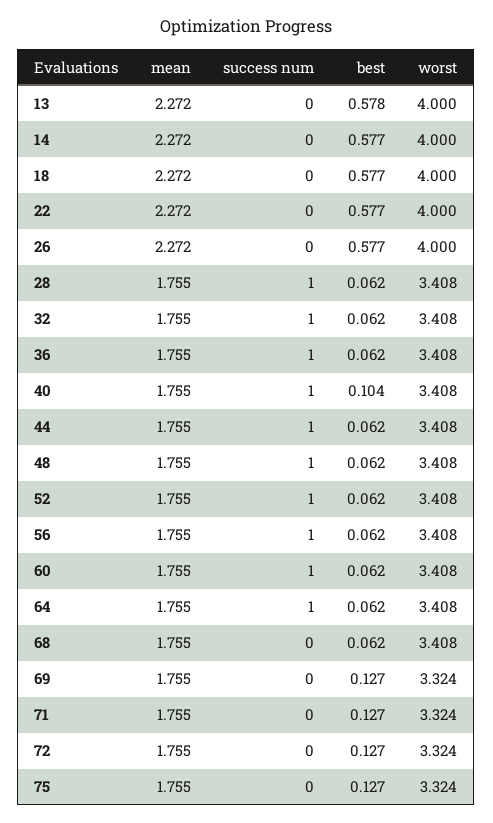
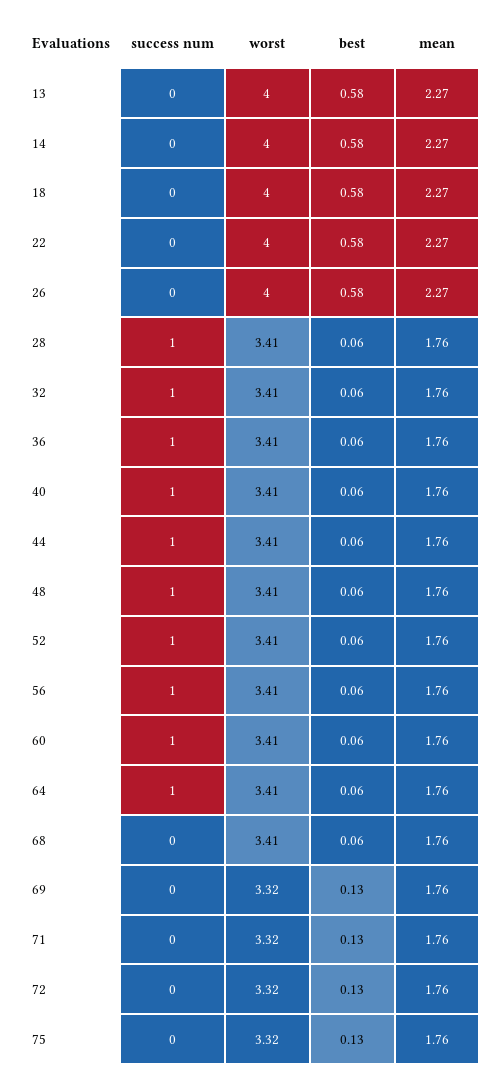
best, 40: 0.104 -> 0.06

